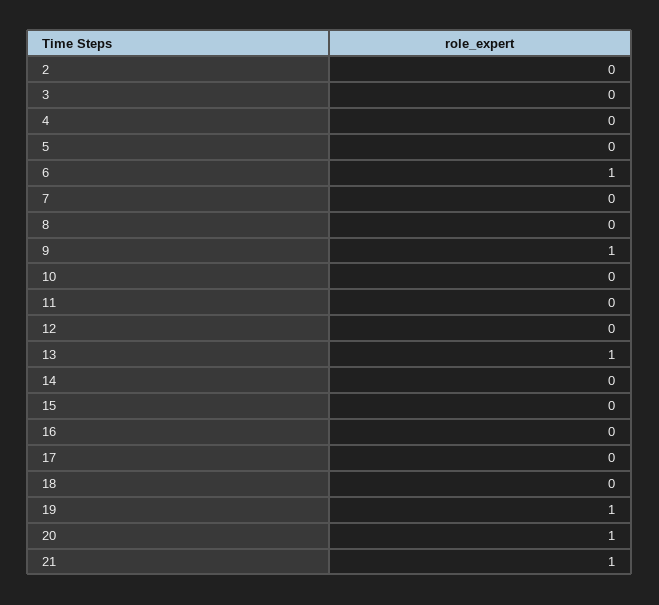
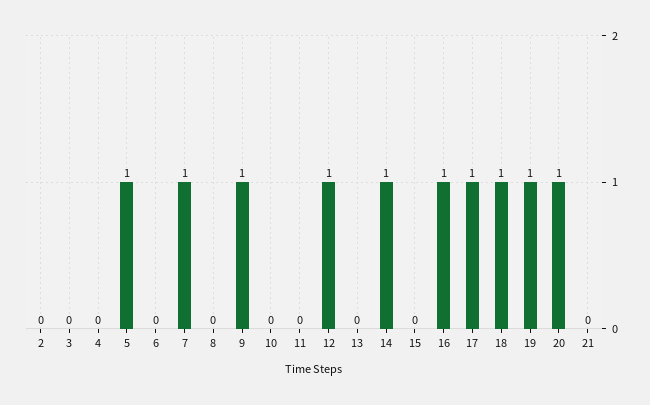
5: 0 -> 1
6: 1 -> 0
7: 0 -> 1
12: 0 -> 1
13: 1 -> 0
14: 0 -> 1
16: 0 -> 1
17: 0 -> 1
18: 0 -> 1
21: 1 -> 0

